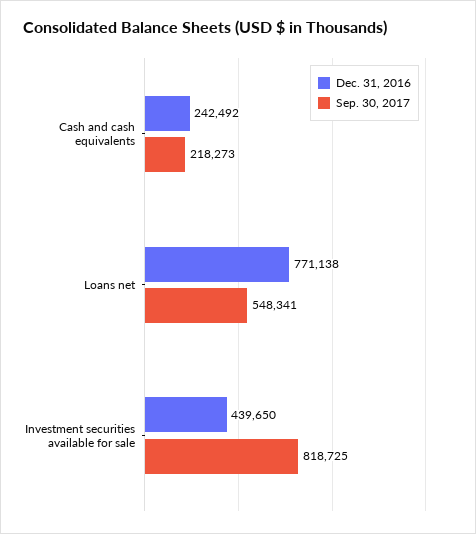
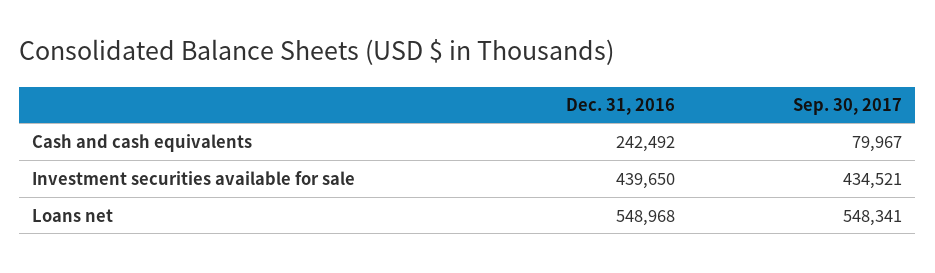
Sep. 30, 2017, Cash and cash equivalents: 218273 -> 79967
Dec. 31, 2016, Loans net: 771138 -> 548968
Sep. 30, 2017, Investment securities available for sale: 818725 -> 434521

